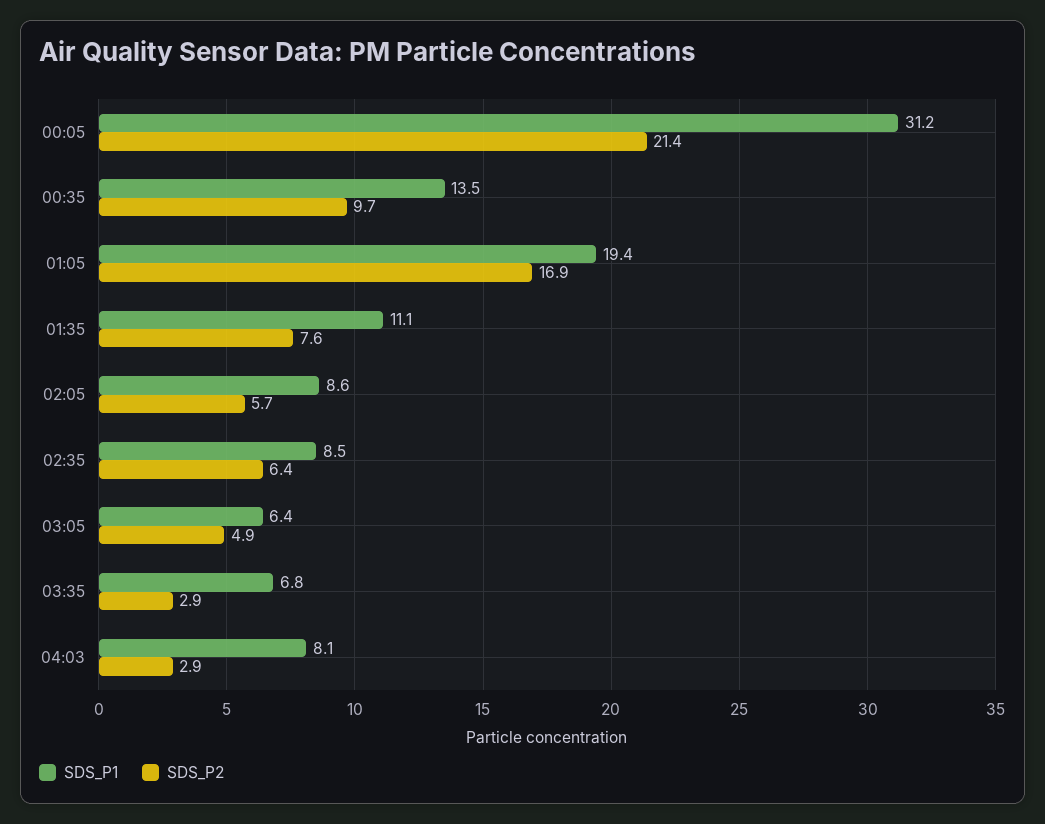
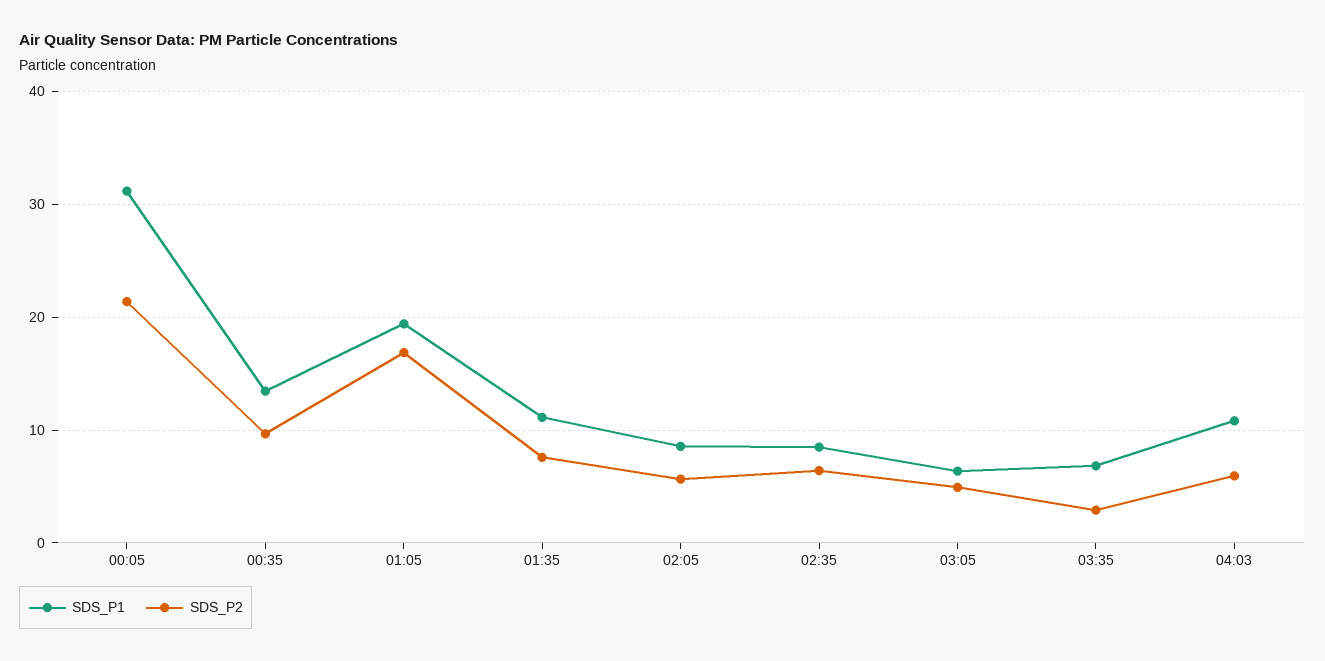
SDS_P1, 04:03: 8.1 -> 11
SDS_P2, 04:03: 2.9 -> 6

